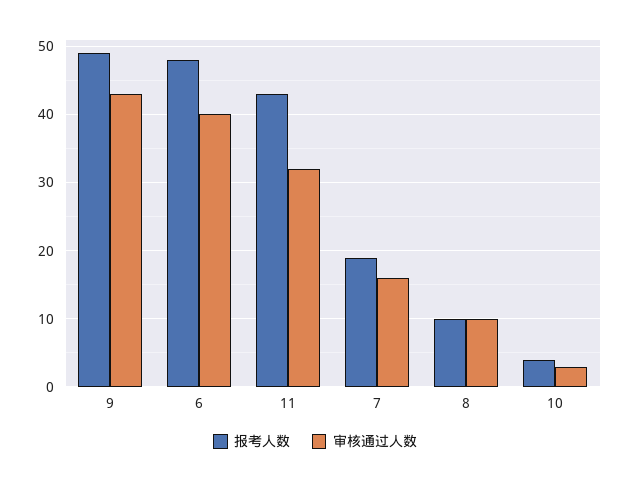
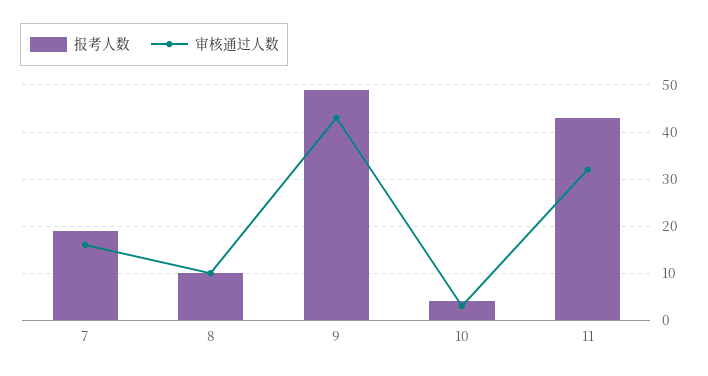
报考人数, 6: 48 -> none
审核通过人数, 6: 40 -> none

